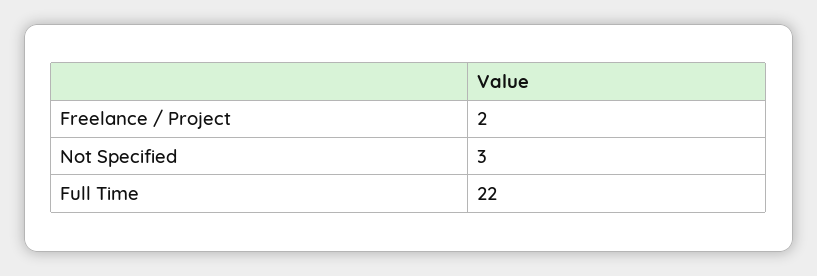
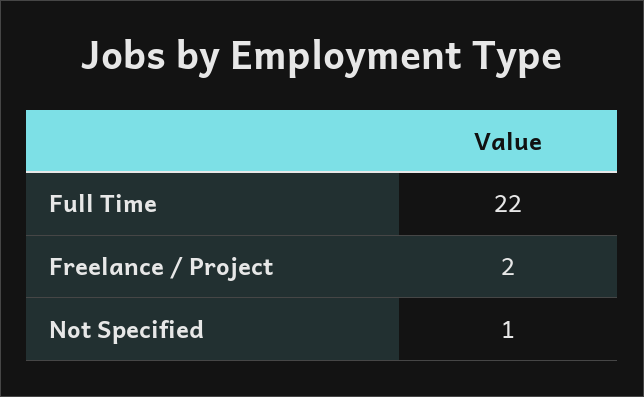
Not Specified: 3 -> 1

